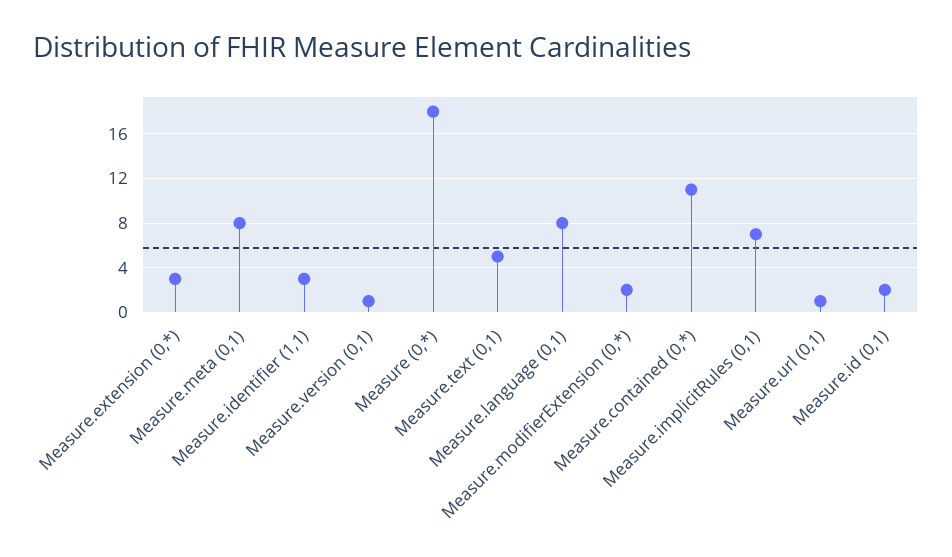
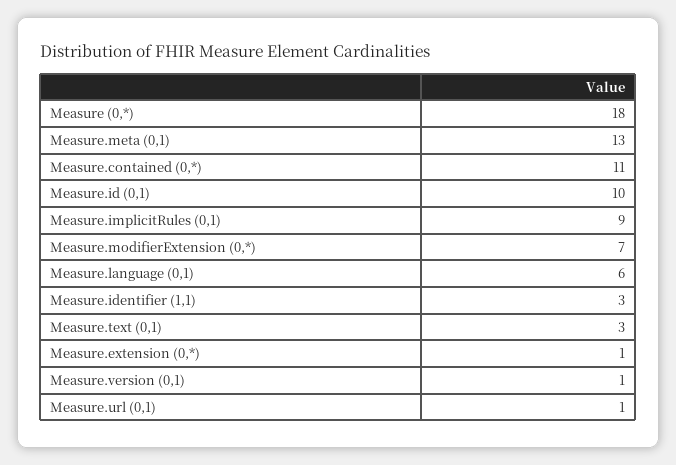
Measure.extension (0,*): 3 -> 1
Measure.meta (0,1): 8 -> 13
Measure.text (0,1): 5 -> 3
Measure.language (0,1): 8 -> 6
Measure.modifierExtension (0,*): 2 -> 7
Measure.implicitRules (0,1): 7 -> 9
Measure.id (0,1): 2 -> 10

